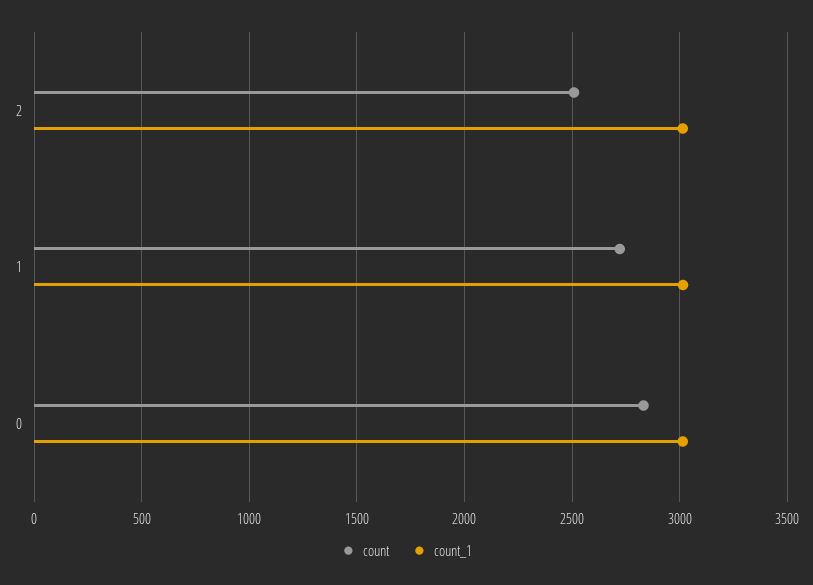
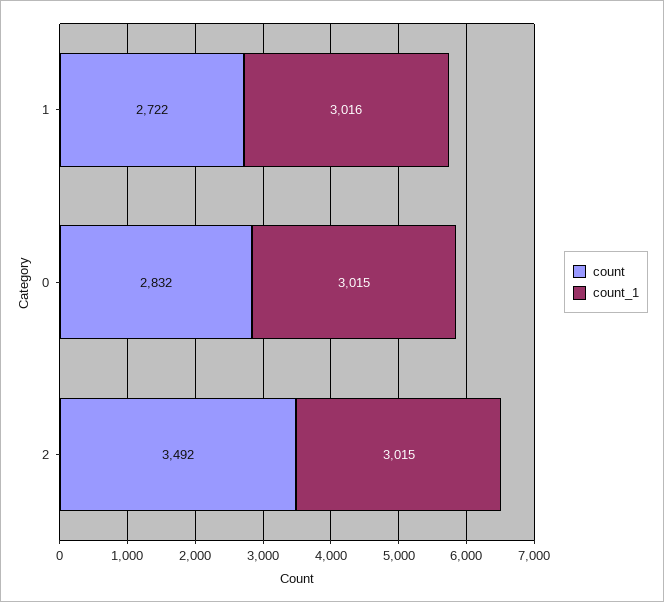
count, 2: 2500 -> 3492

